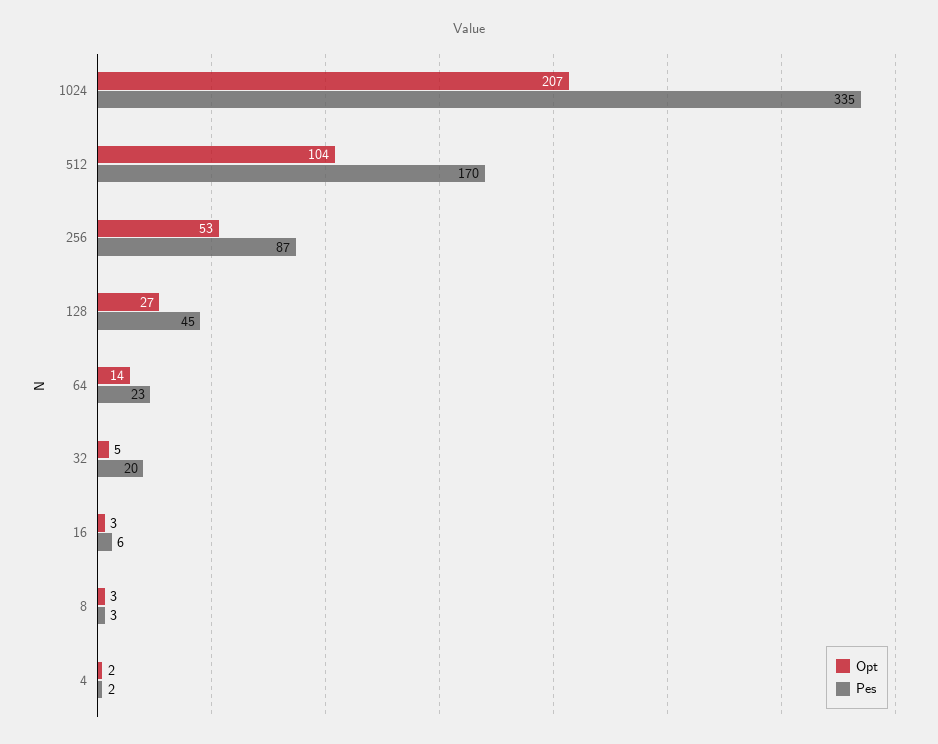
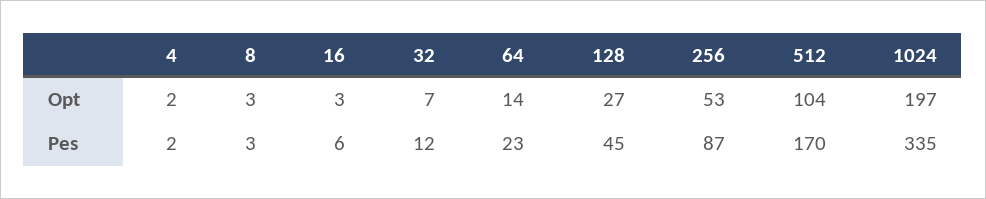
Opt, 1024: 207 -> 197
Opt, 32: 5 -> 7
Pes, 32: 20 -> 12

